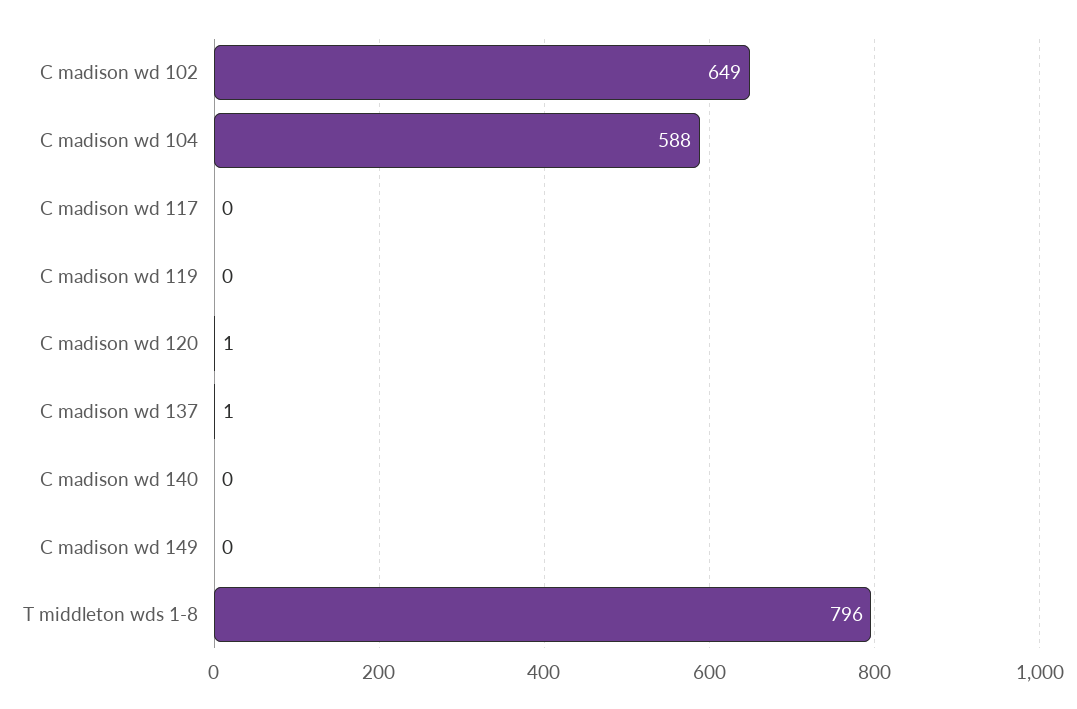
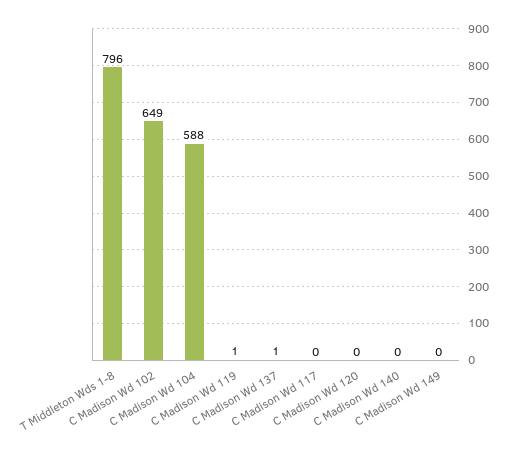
C madison wd 119: 0 -> 1
C madison wd 120: 1 -> 0

